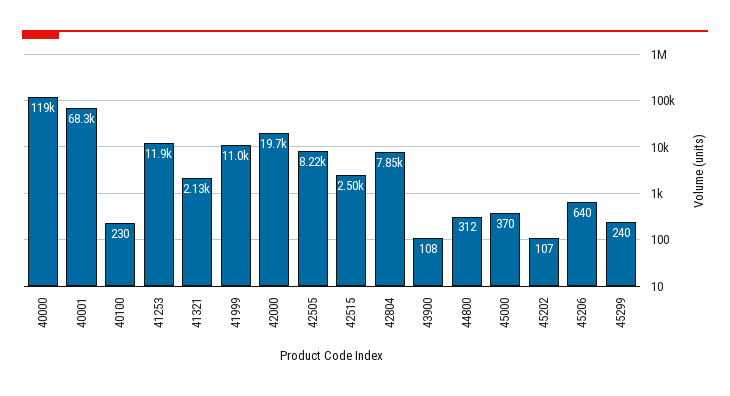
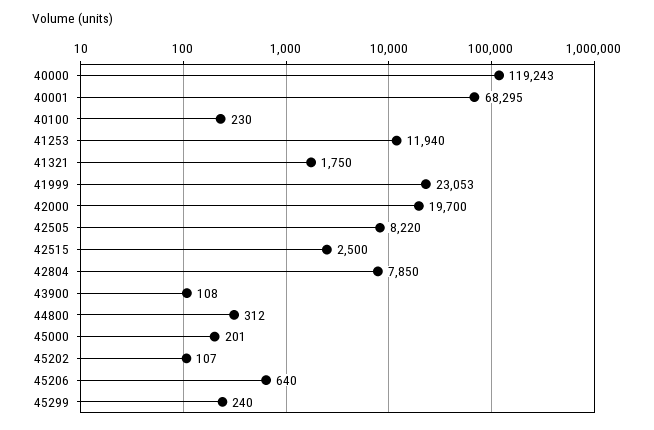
41321: 2130 -> 1750
41999: 11000 -> 23053
45000: 370 -> 201

